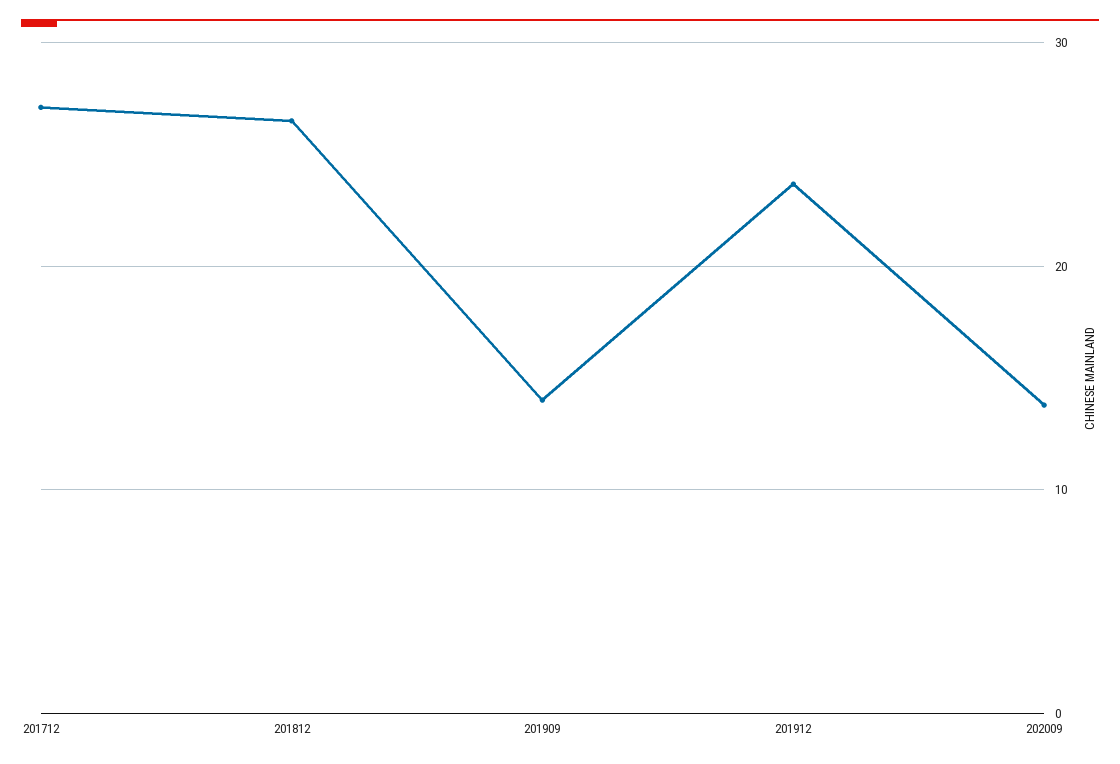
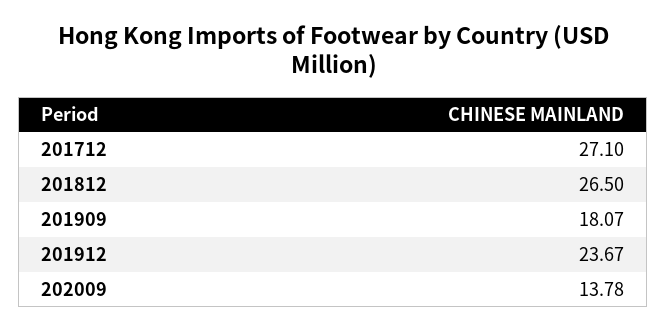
201909: 14 -> 18.07

